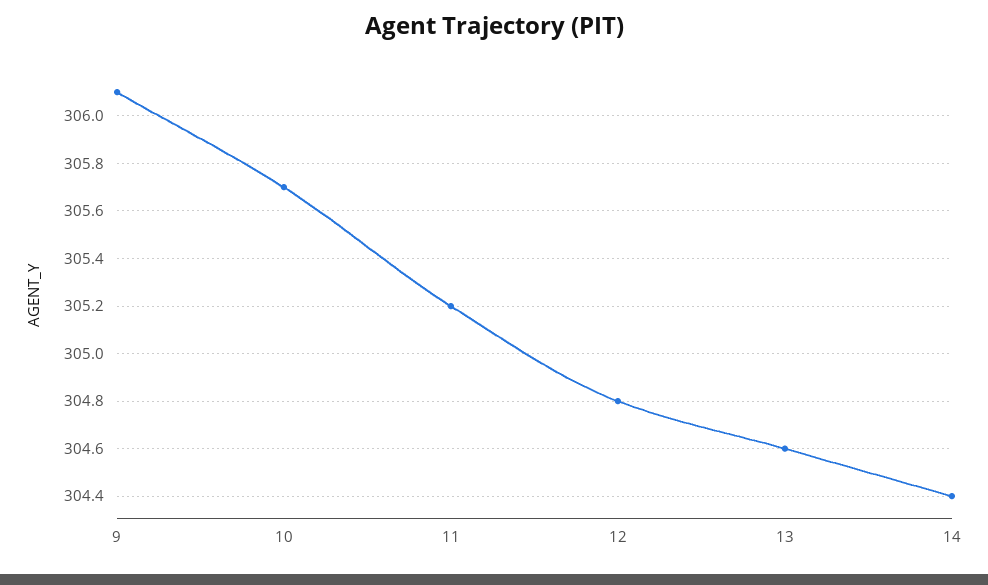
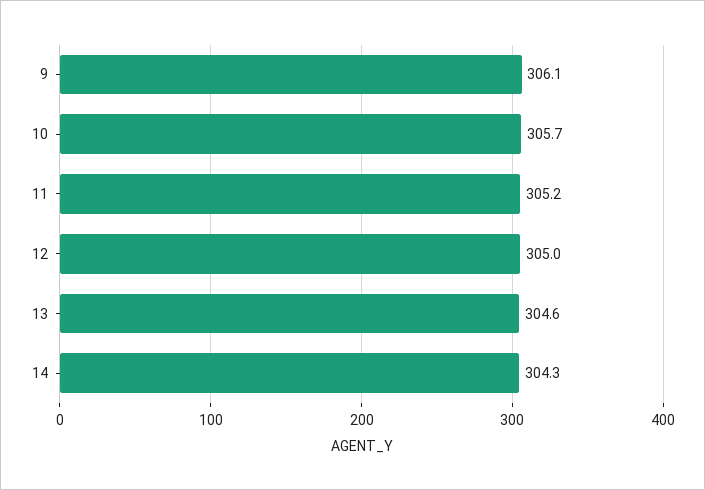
12: 304.8 -> 305
14: 304.4 -> 304.3

